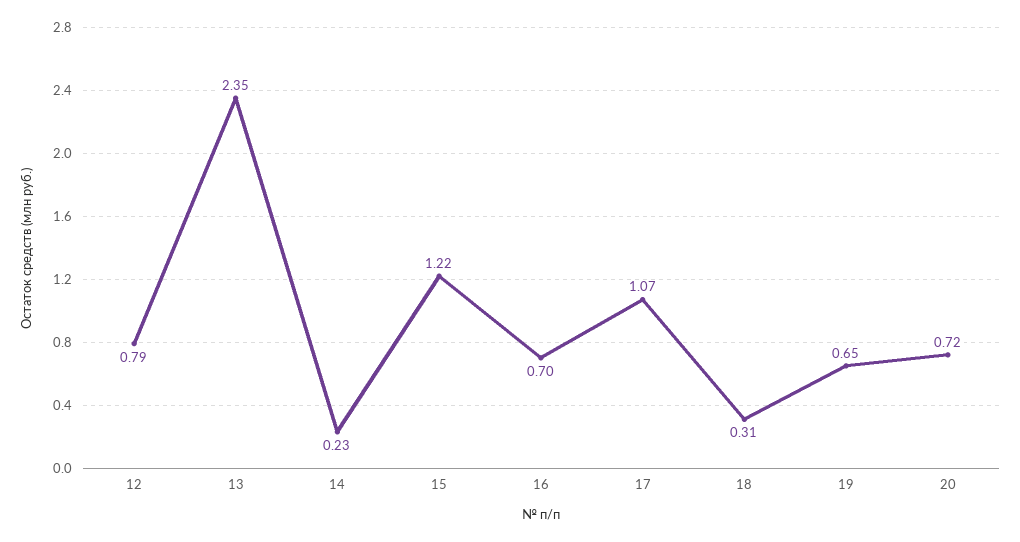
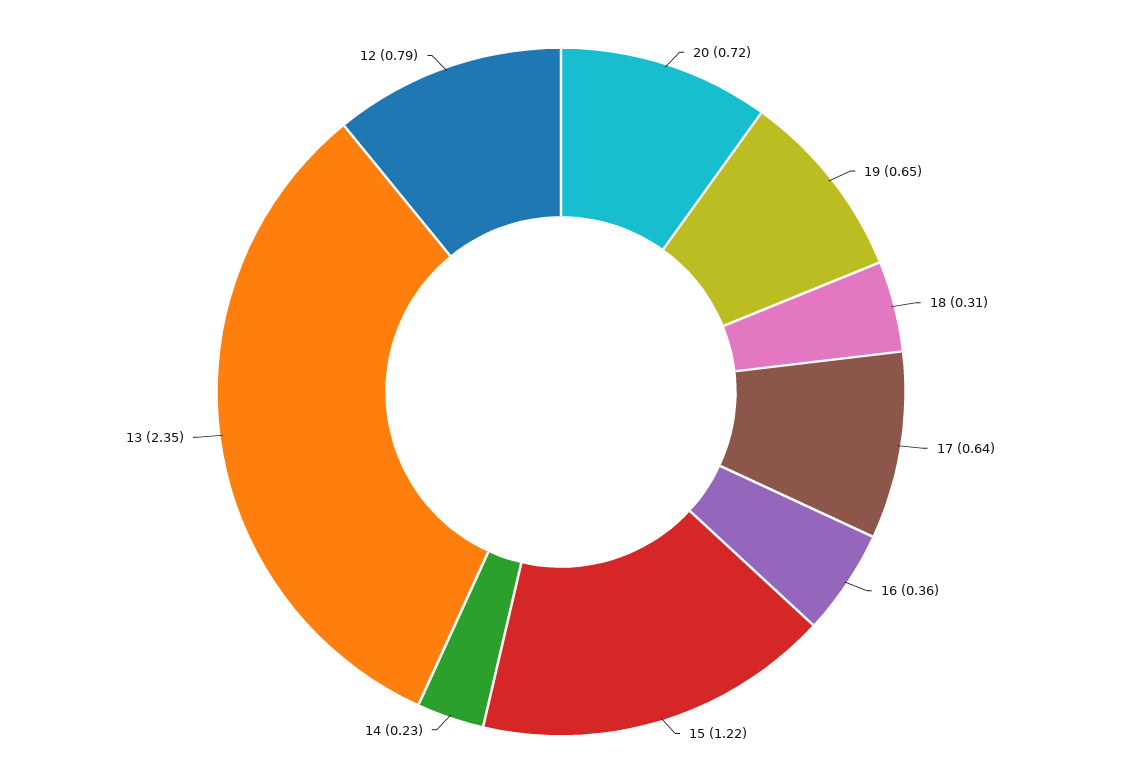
16: 0.7 -> 0.36
17: 1.07 -> 0.64

